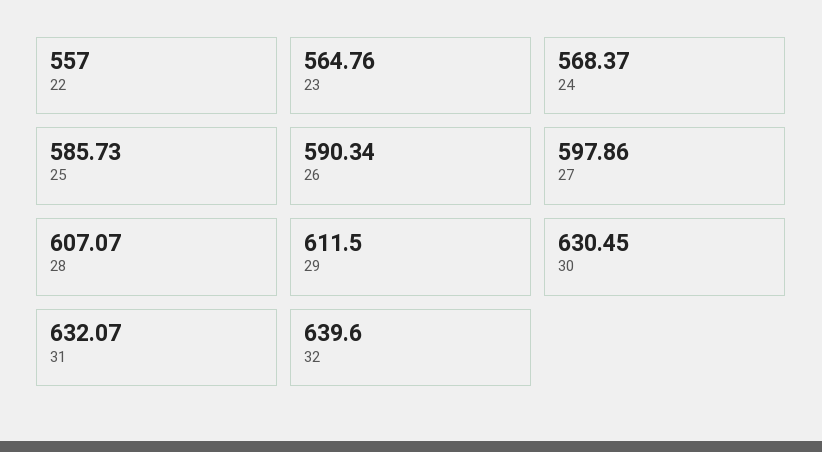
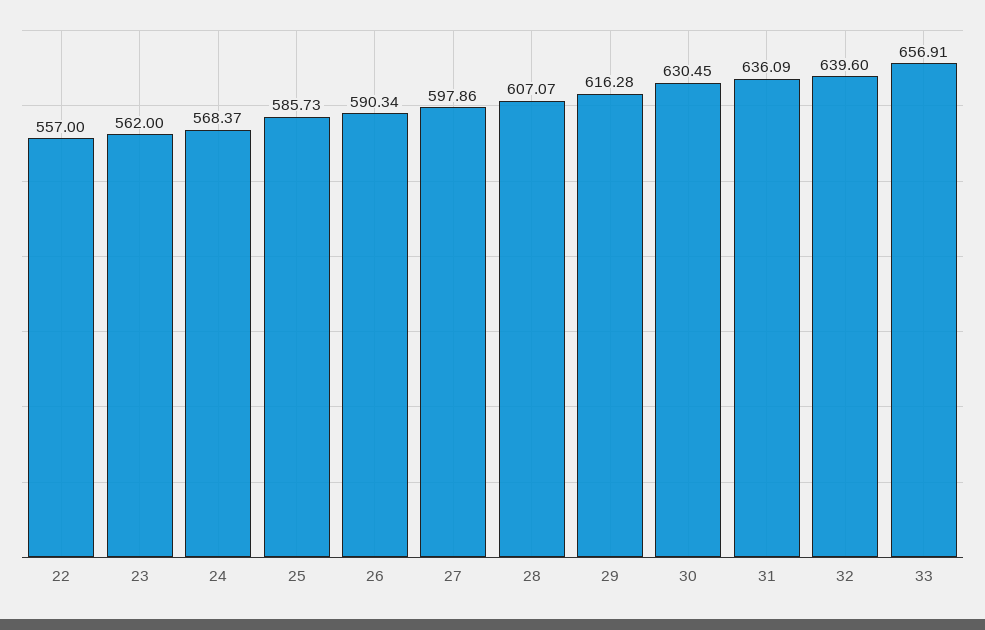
23: 564.76 -> 562
29: 611.5 -> 616.28
31: 632.07 -> 636.09
33: none -> 656.91

